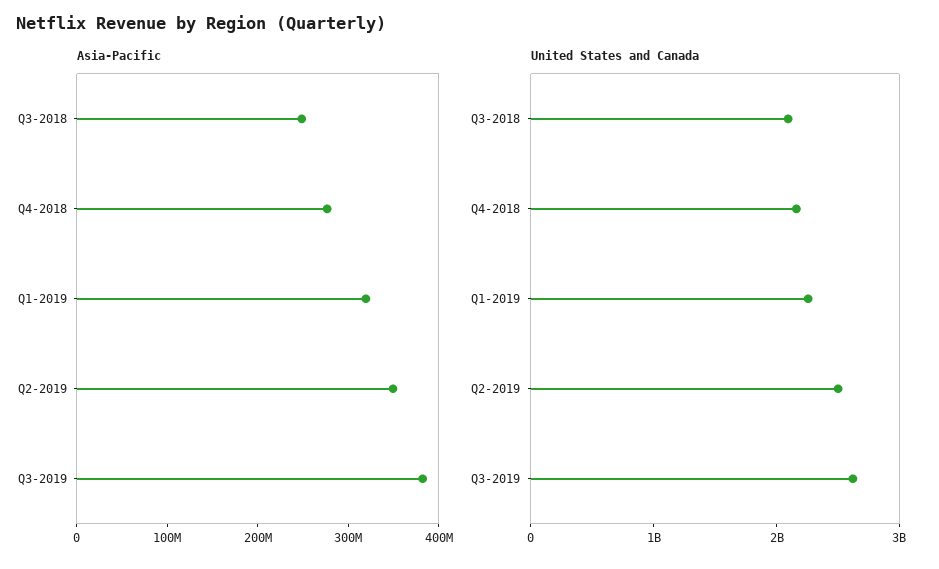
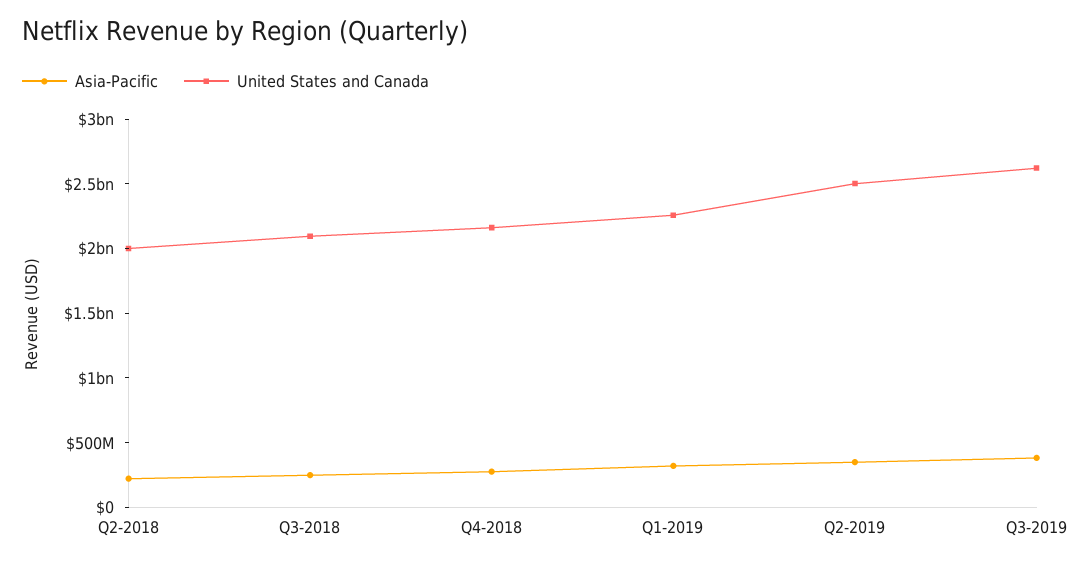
Asia-Pacific, Q2-2018: none -> 200000000
United States and Canada, Q2-2018: none -> 2000000000

